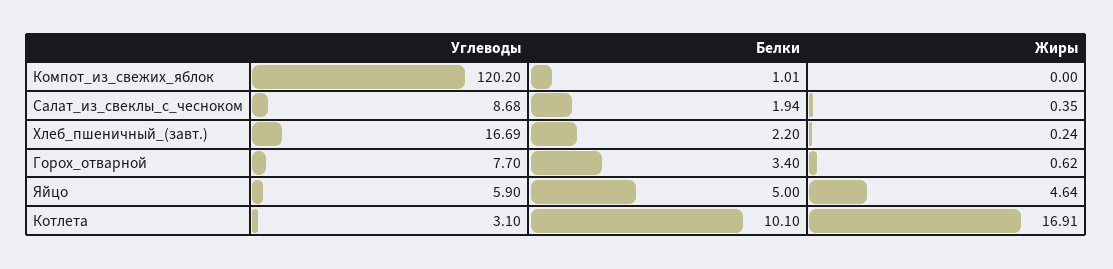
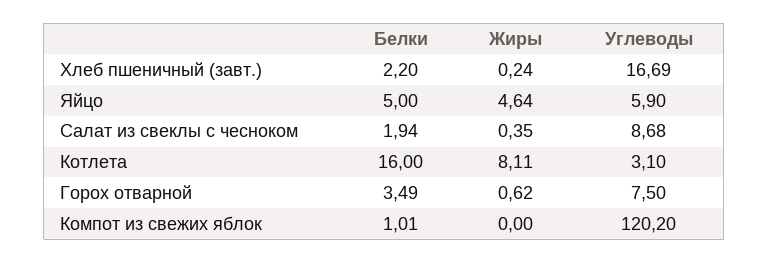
Углеводы, Горох_отварной: 7.7 -> 7.5
Белки, Горох_отварной: 3.4 -> 3.49
Белки, Котлета: 10.1 -> 16
Жиры, Котлета: 16.91 -> 8.11

